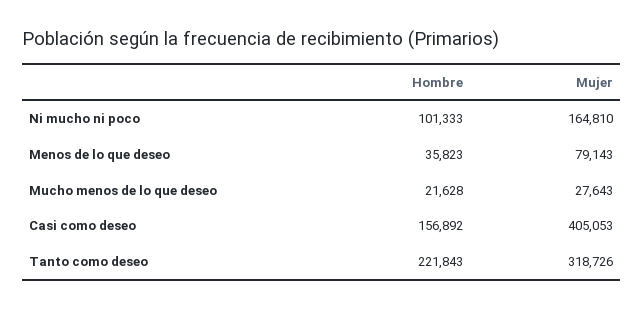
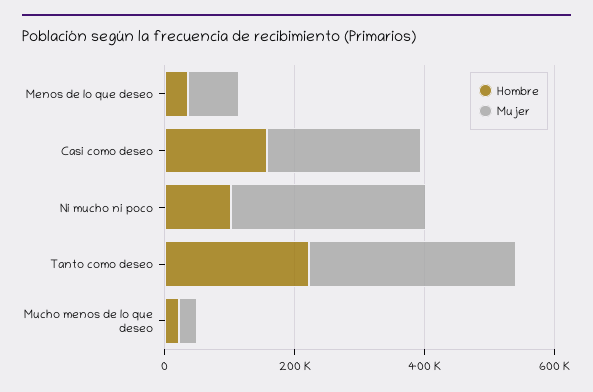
Mujer, Ni mucho ni poco: 164810 -> 300000
Mujer, Casi como deseo: 405053 -> 250000

